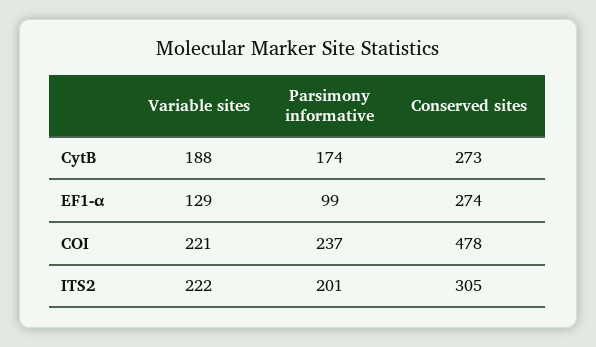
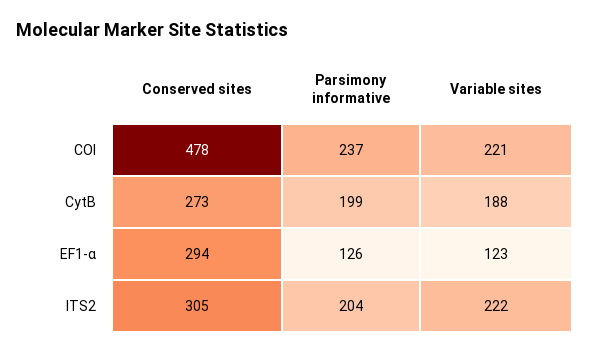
Parsimony informative, CytB: 174 -> 199
Variable sites, EF1-α: 129 -> 123
Parsimony informative, EF1-α: 99 -> 126
Conserved sites, EF1-α: 274 -> 294
Parsimony informative, ITS2: 201 -> 204

